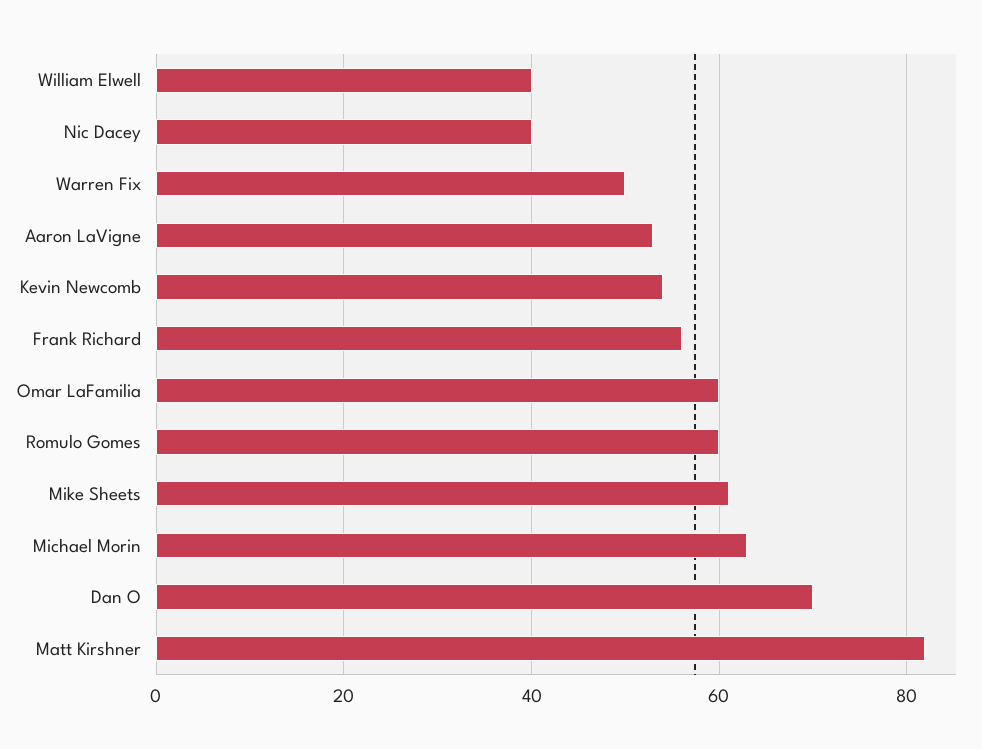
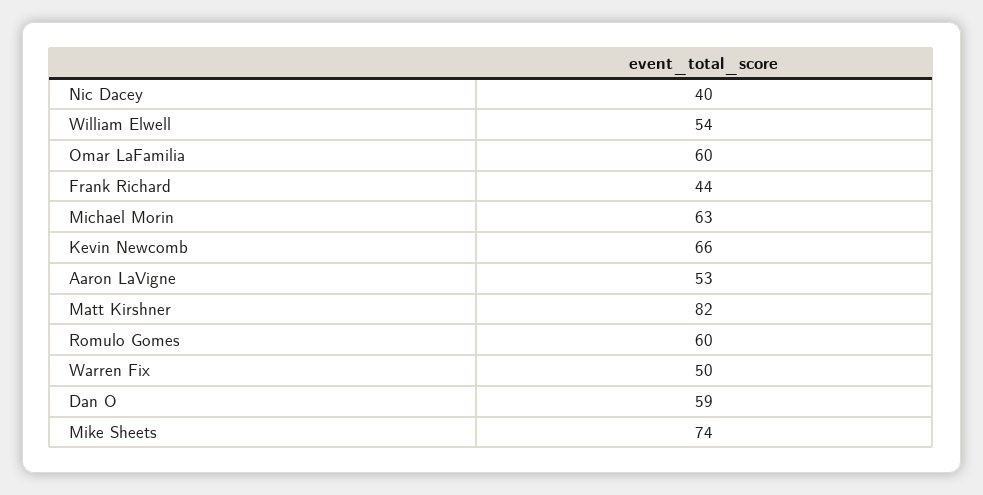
William Elwell: 40 -> 54
Kevin Newcomb: 55 -> 66
Frank Richard: 55 -> 44
Mike Sheets: 60 -> 74
Dan O: 70 -> 59

